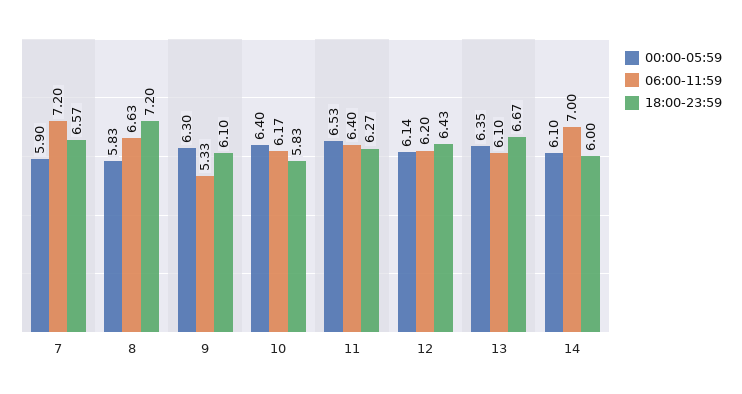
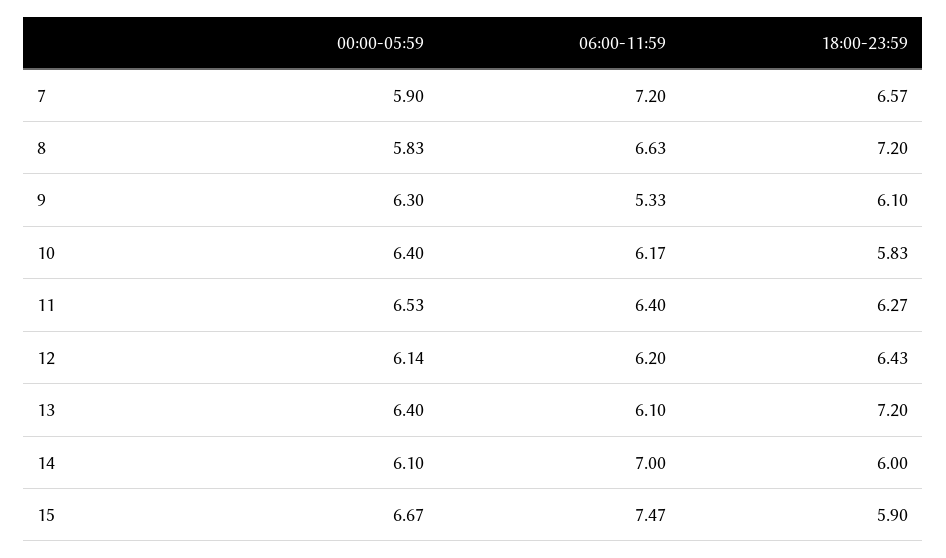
00:00-05:59, 13: 6.35 -> 6.4
18:00-23:59, 13: 6.67 -> 7.2
00:00-05:59, 15: none -> 6.67
06:00-11:59, 15: none -> 7.47
18:00-23:59, 15: none -> 5.9

